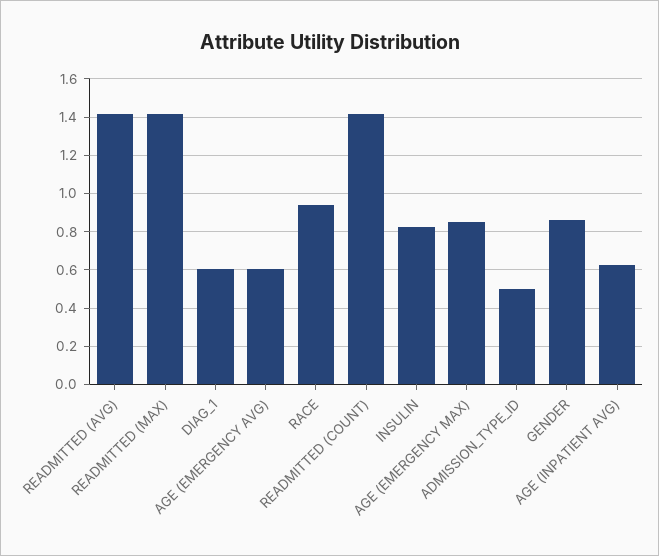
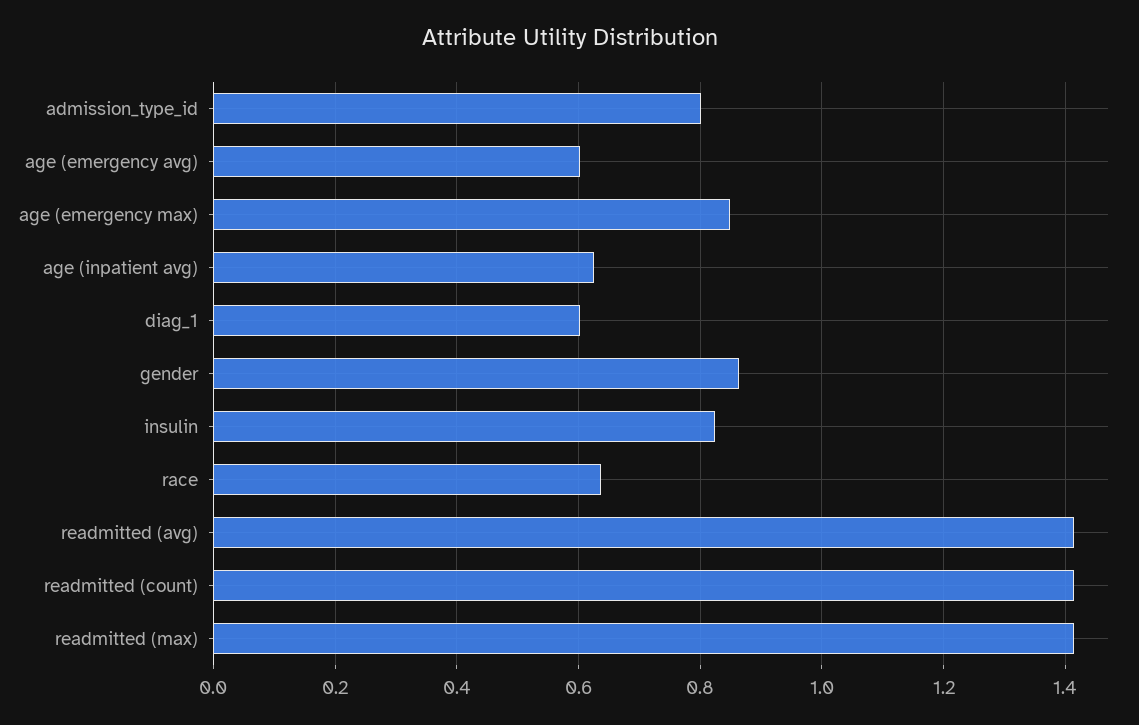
RACE: 0.95 -> 0.64
ADMISSION_TYPE_ID: 0.5 -> 0.8

